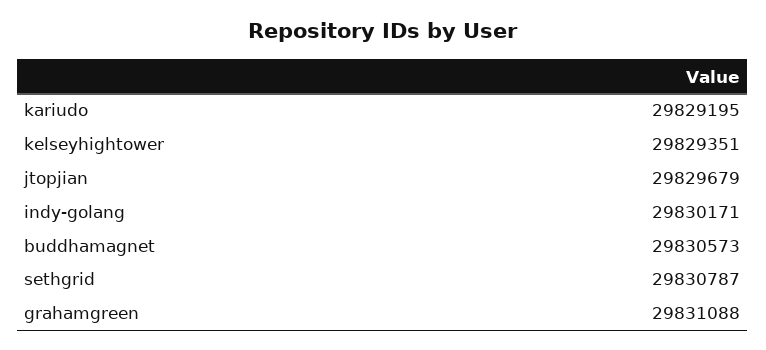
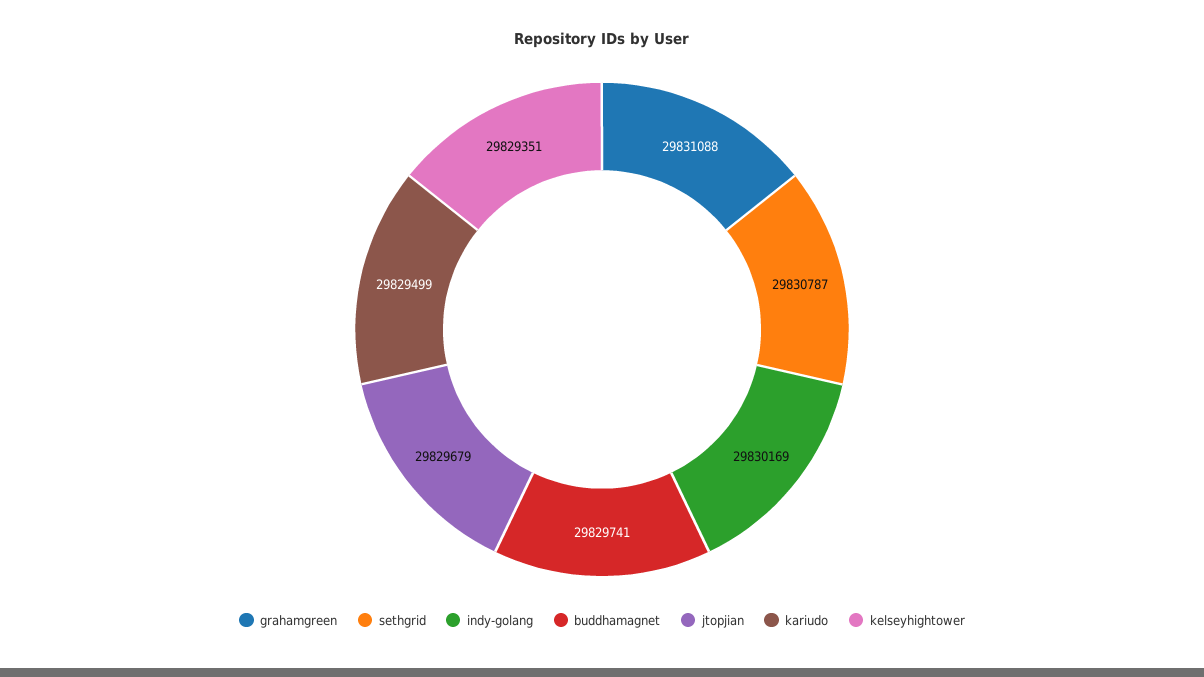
kariudo: 29829195 -> 29829499
indy-golang: 29830171 -> 29830169
buddhamagnet: 29830573 -> 29829741

